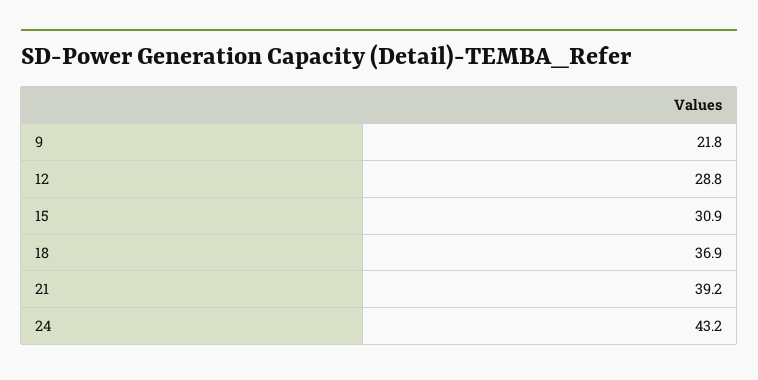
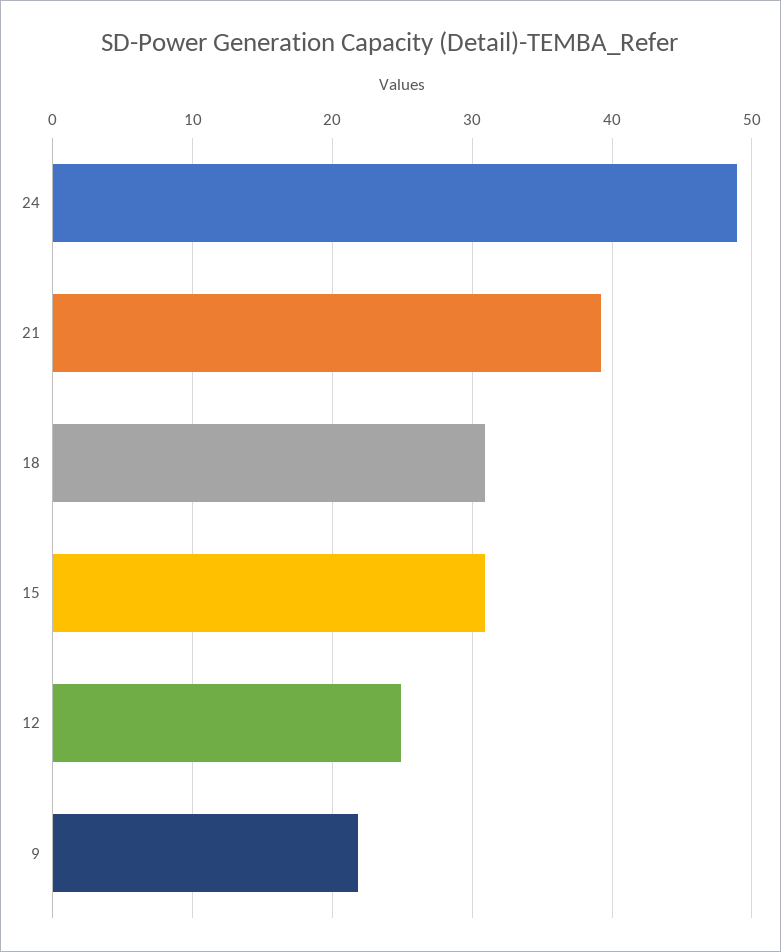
12: 28.8 -> 25
18: 36.9 -> 31
24: 43.2 -> 49

